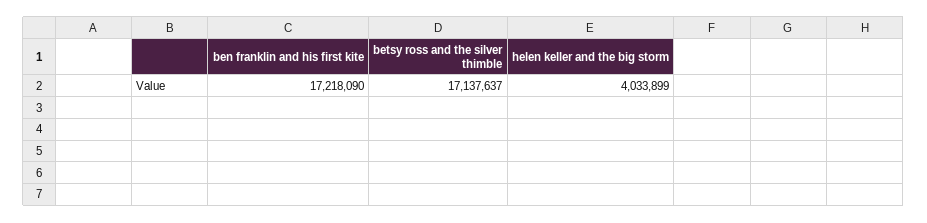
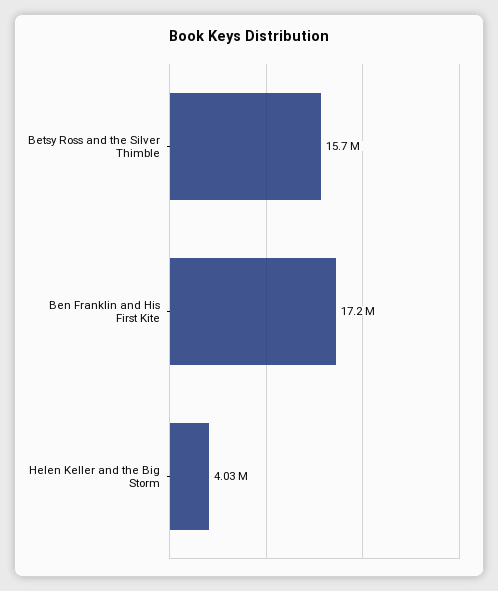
betsy ross and the silver thimble: 17137637 -> 15700000

